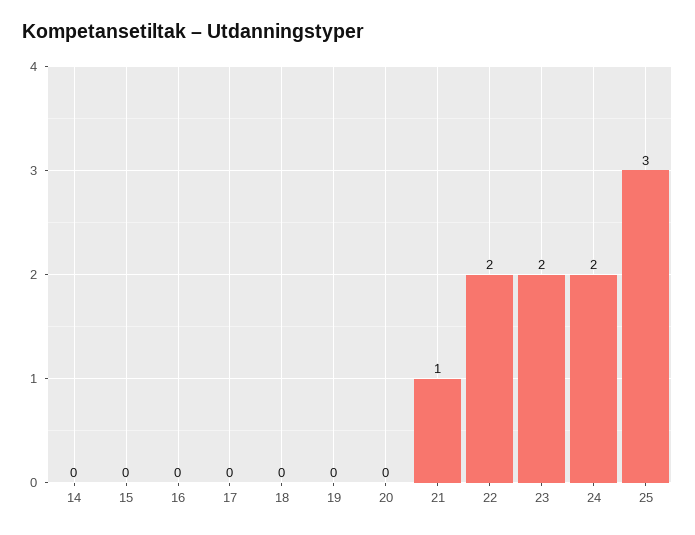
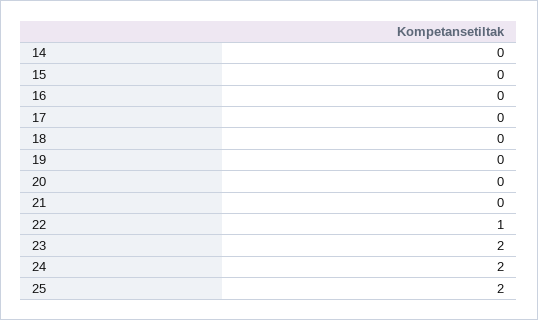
21: 1 -> 0
22: 2 -> 1
25: 3 -> 2

